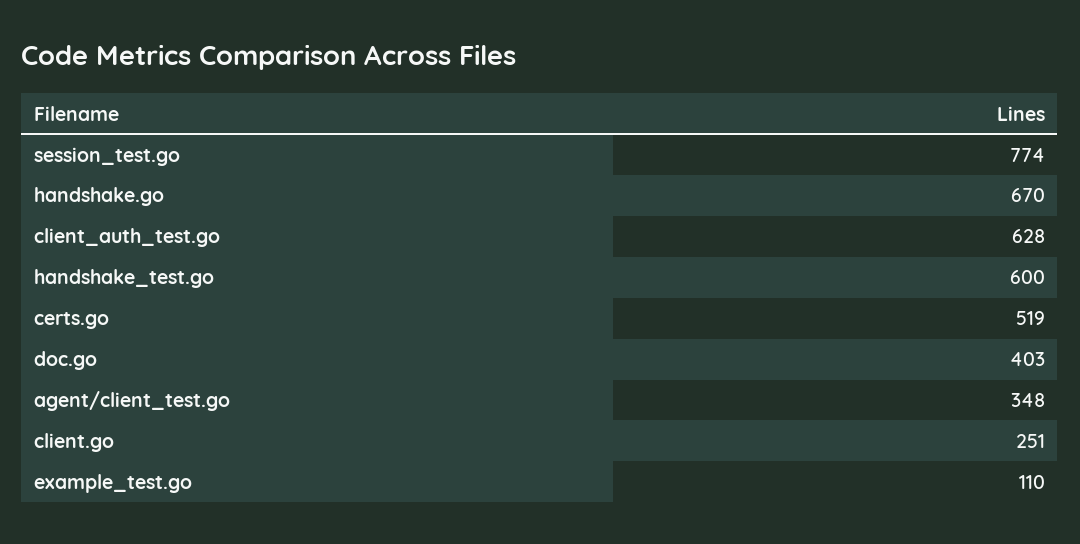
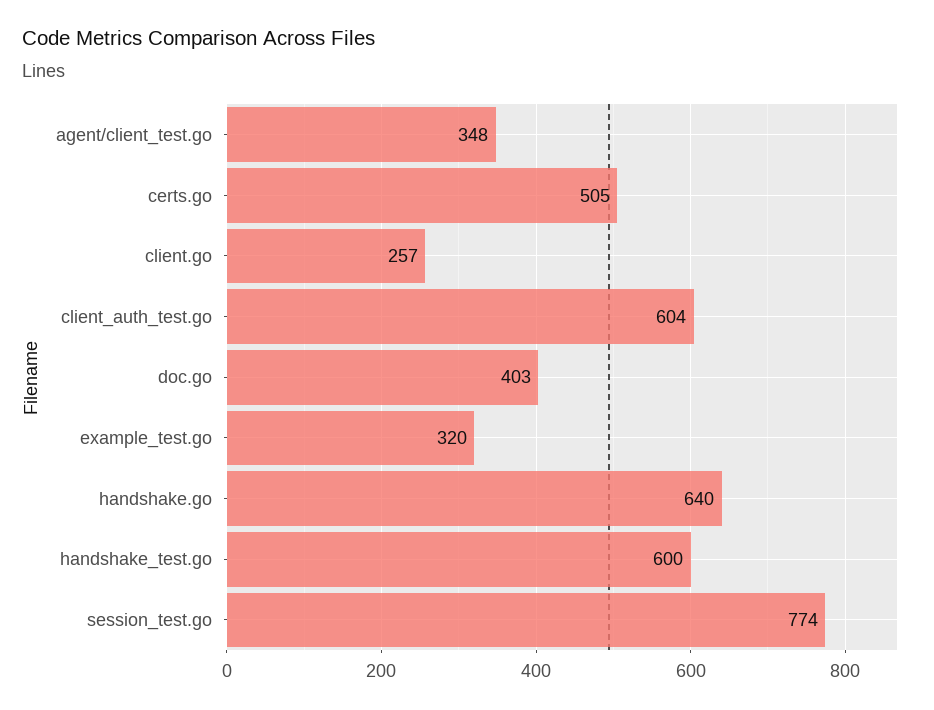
handshake.go: 670 -> 640
client_auth_test.go: 628 -> 604
certs.go: 519 -> 505
client.go: 251 -> 257
example_test.go: 110 -> 320

